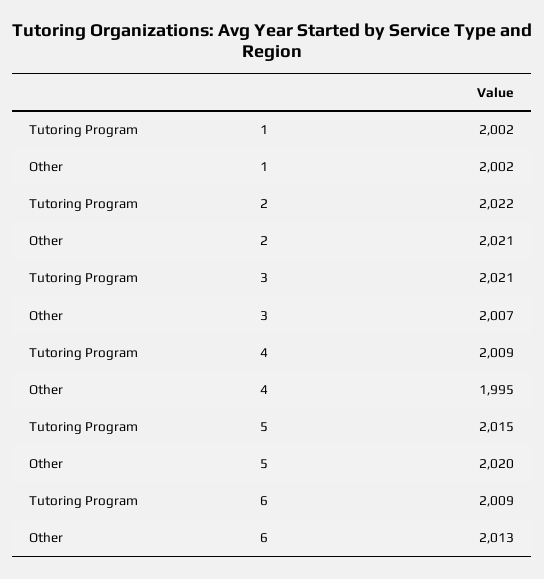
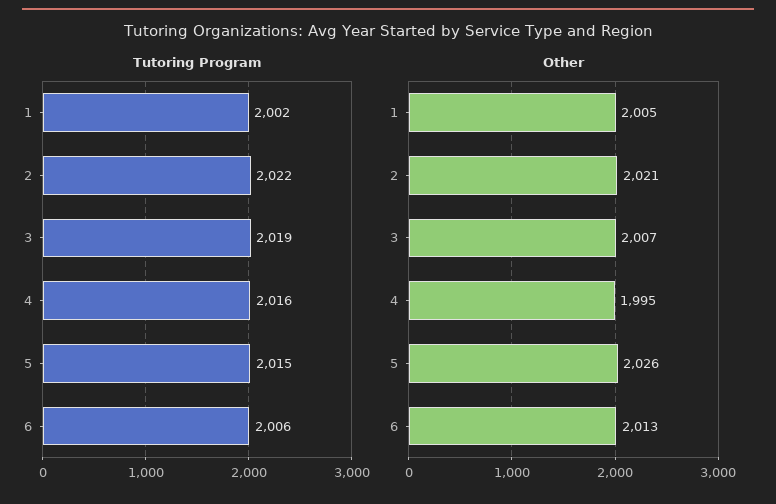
Other, 1: 2002 -> 2005
Tutoring Program, 3: 2021 -> 2019
Tutoring Program, 4: 2009 -> 2016
Other, 5: 2020 -> 2026
Tutoring Program, 6: 2009 -> 2006

